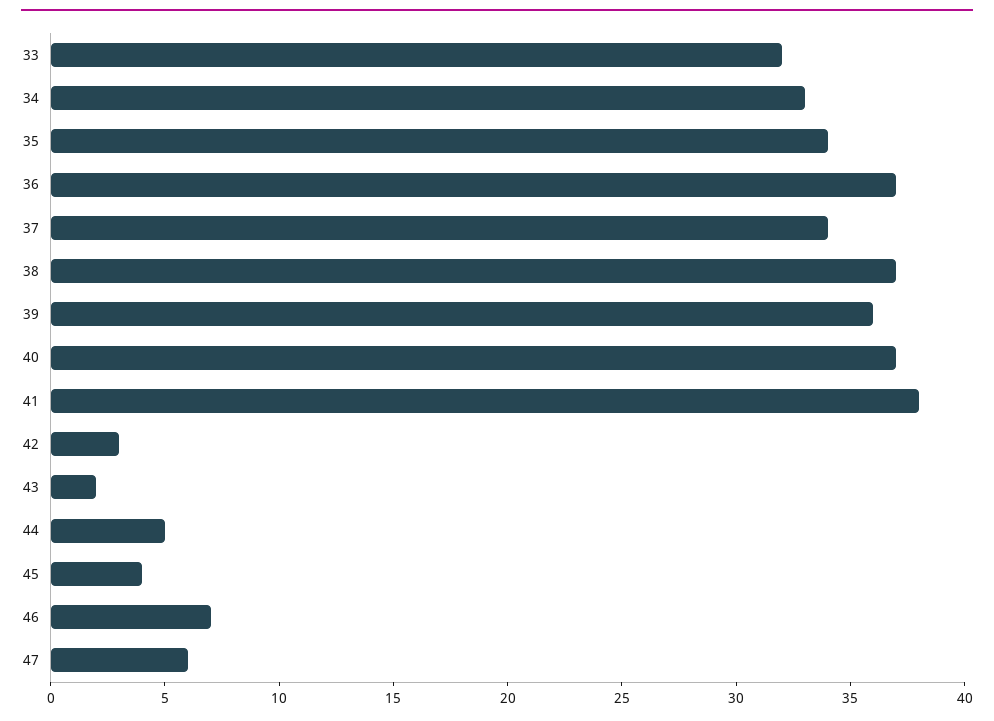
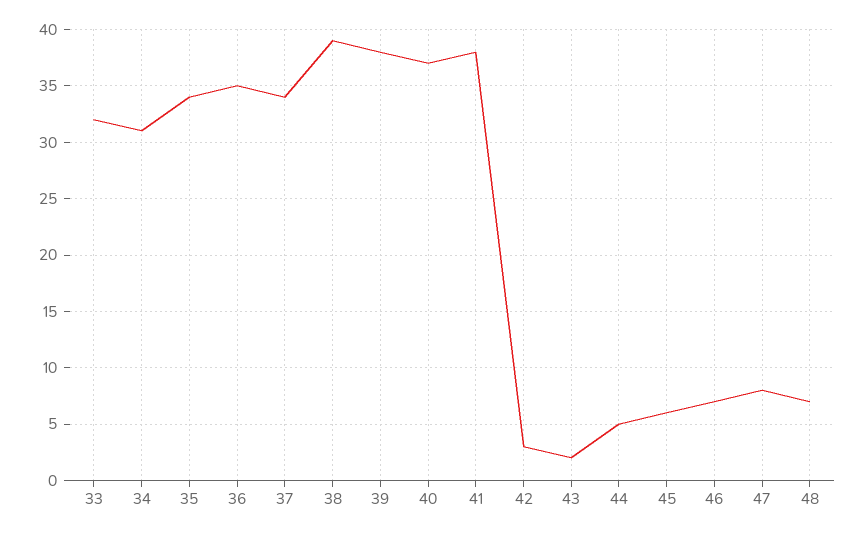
34: 33 -> 31
36: 37 -> 35
38: 37 -> 39
39: 36 -> 38
45: 4 -> 6
47: 6 -> 8
48: none -> 7

